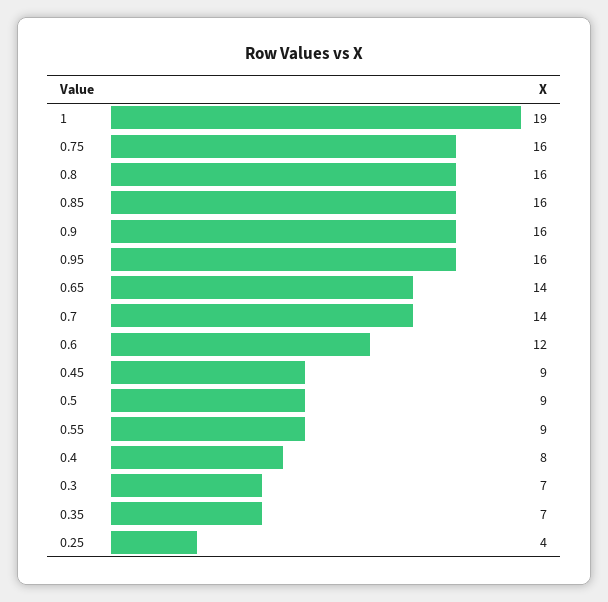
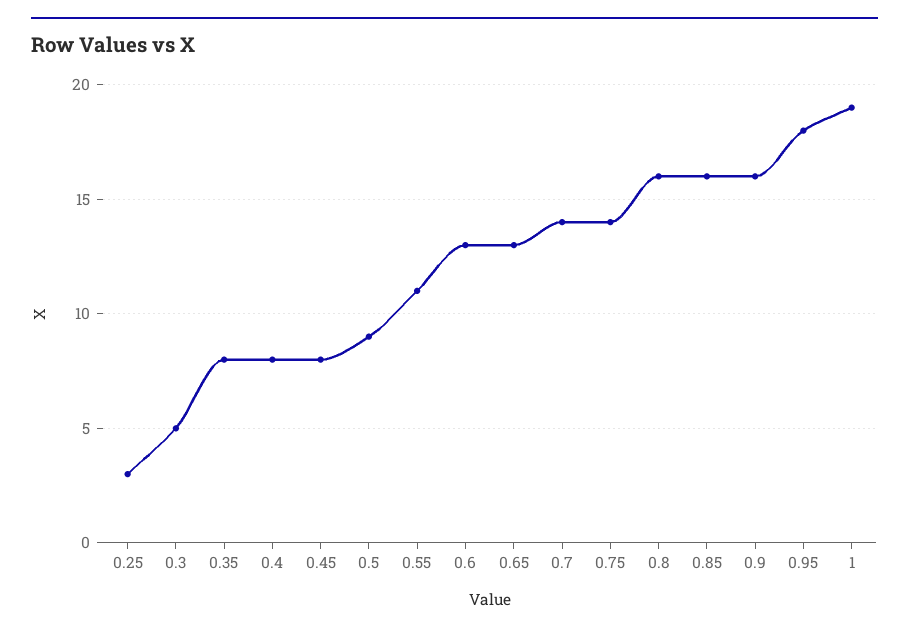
0.75: 16 -> 14
0.95: 16 -> 18
0.65: 14 -> 13
0.6: 12 -> 13
0.45: 9 -> 8
0.55: 9 -> 11
0.3: 7 -> 5
0.35: 7 -> 8
0.25: 4 -> 3

